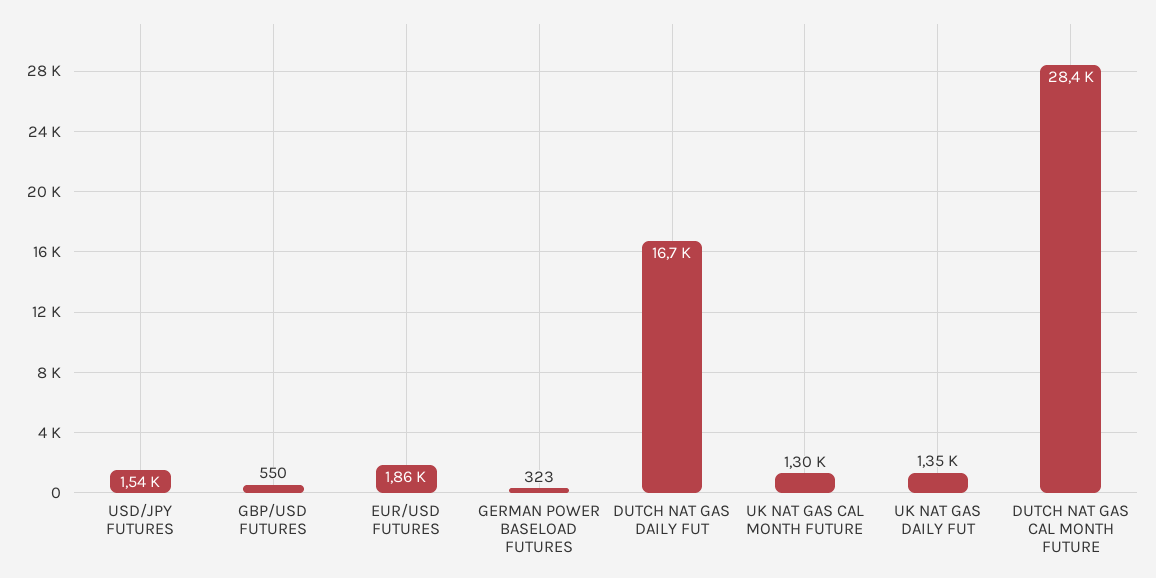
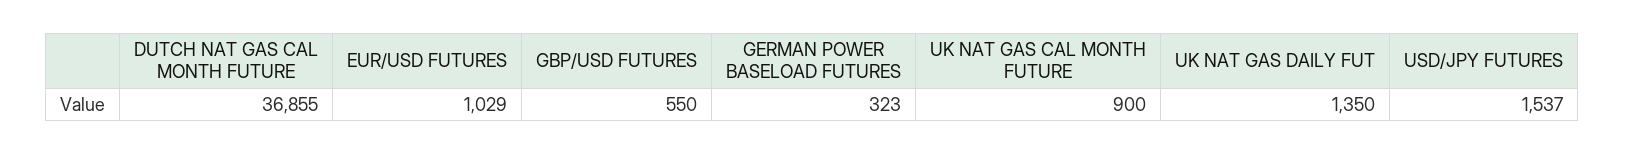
EUR/USD FUTURES: 1860 -> 1029
DUTCH NAT GAS DAILY FUT: 16700 -> none
UK NAT GAS CAL MONTH FUTURE: 1300 -> 900
DUTCH NAT GAS CAL MONTH FUTURE: 28400 -> 36855

